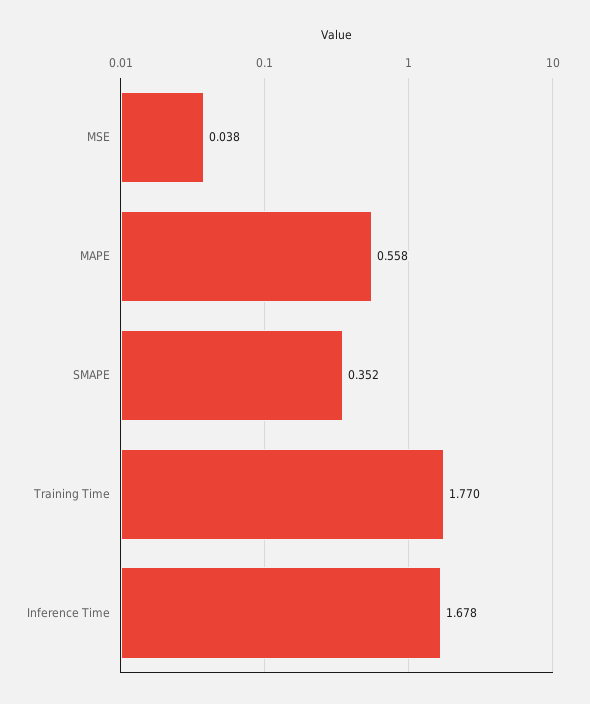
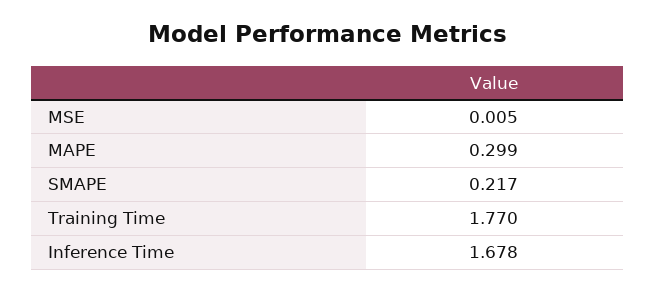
MSE: 0.038 -> 0.005
MAPE: 0.558 -> 0.299
SMAPE: 0.352 -> 0.217

